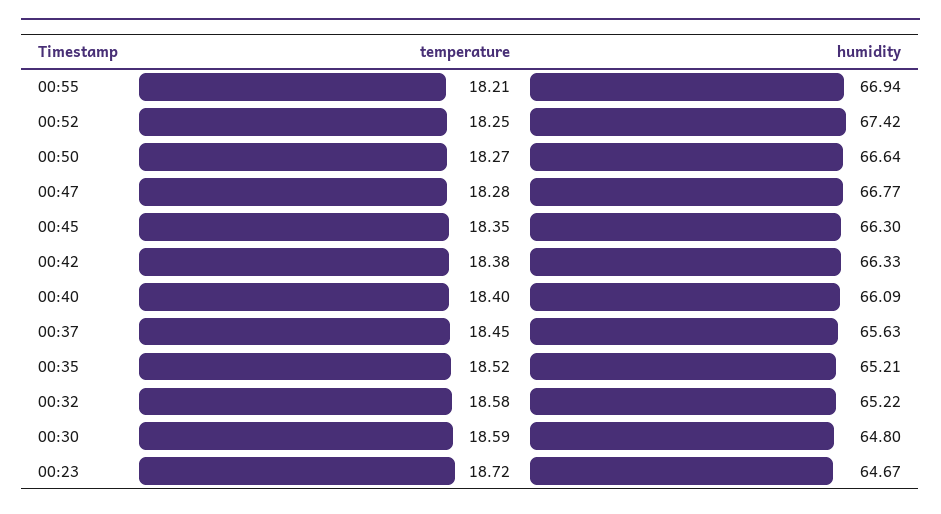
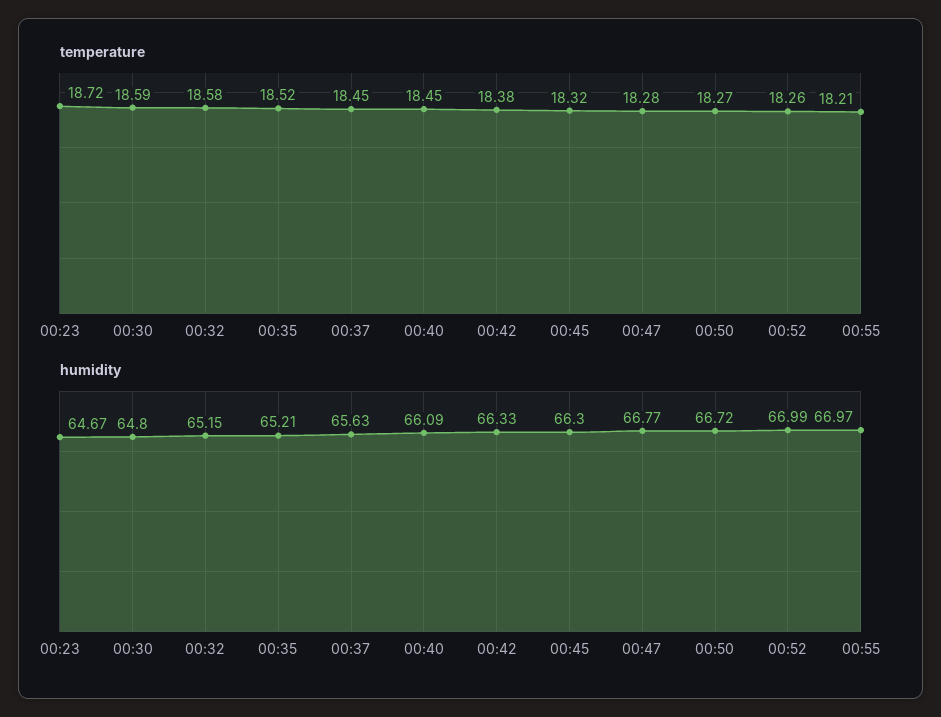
humidity, 00:55: 66.94 -> 66.97
temperature, 00:52: 18.25 -> 18.26
humidity, 00:52: 67.42 -> 66.99
humidity, 00:50: 66.64 -> 66.72
temperature, 00:45: 18.35 -> 18.32
temperature, 00:40: 18.4 -> 18.45
humidity, 00:32: 65.22 -> 65.15

